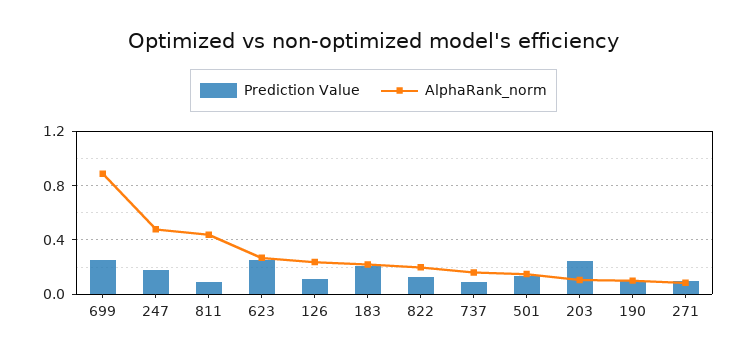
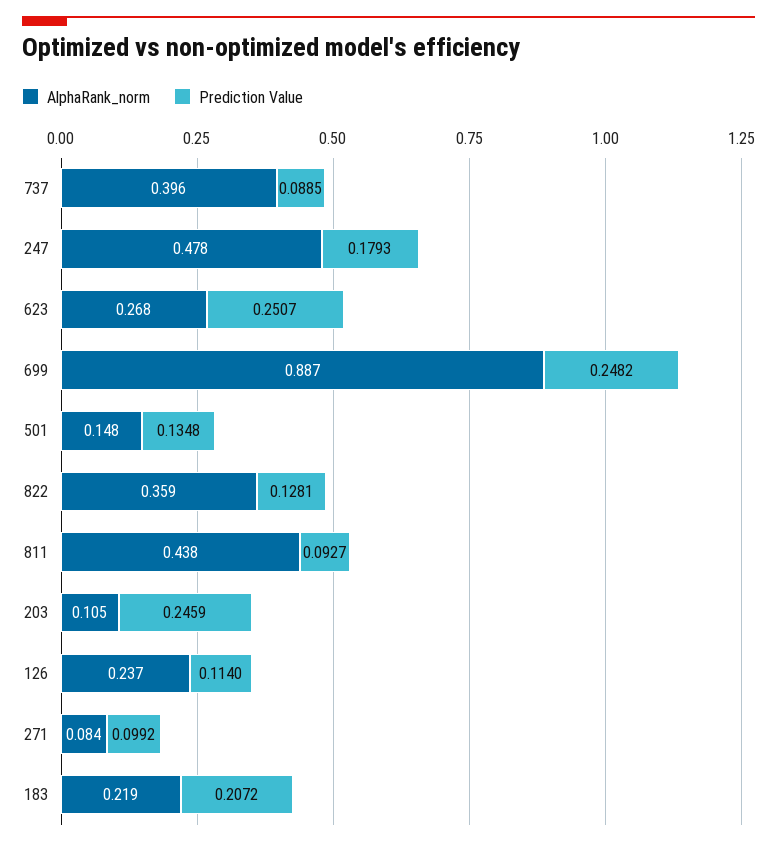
AlphaRank_norm, 822: 0.2 -> 0.359
AlphaRank_norm, 737: 0.15 -> 0.396
Prediction Value, 190: 0.1 -> none
AlphaRank_norm, 190: 0.1 -> none

